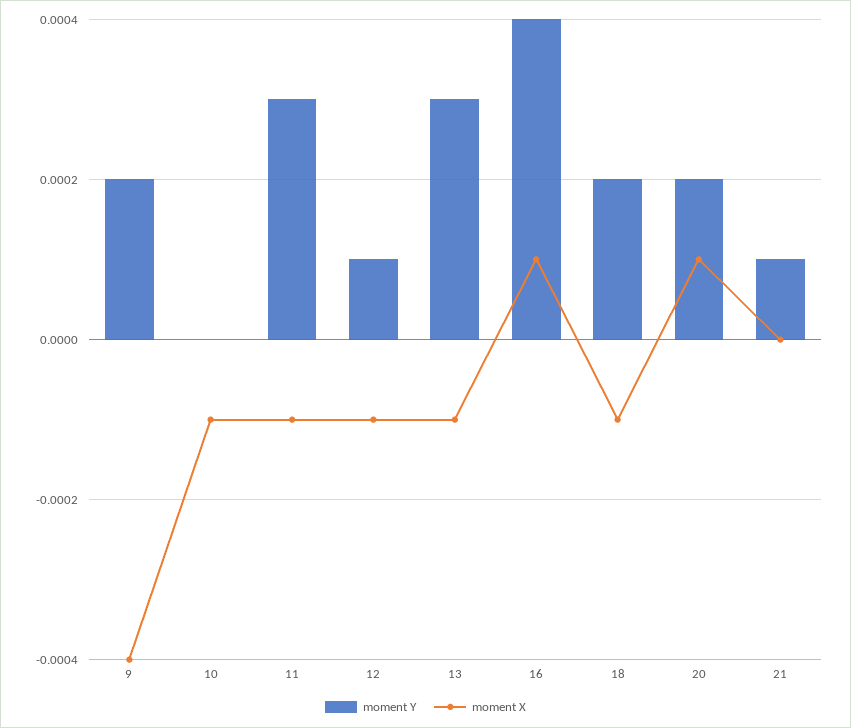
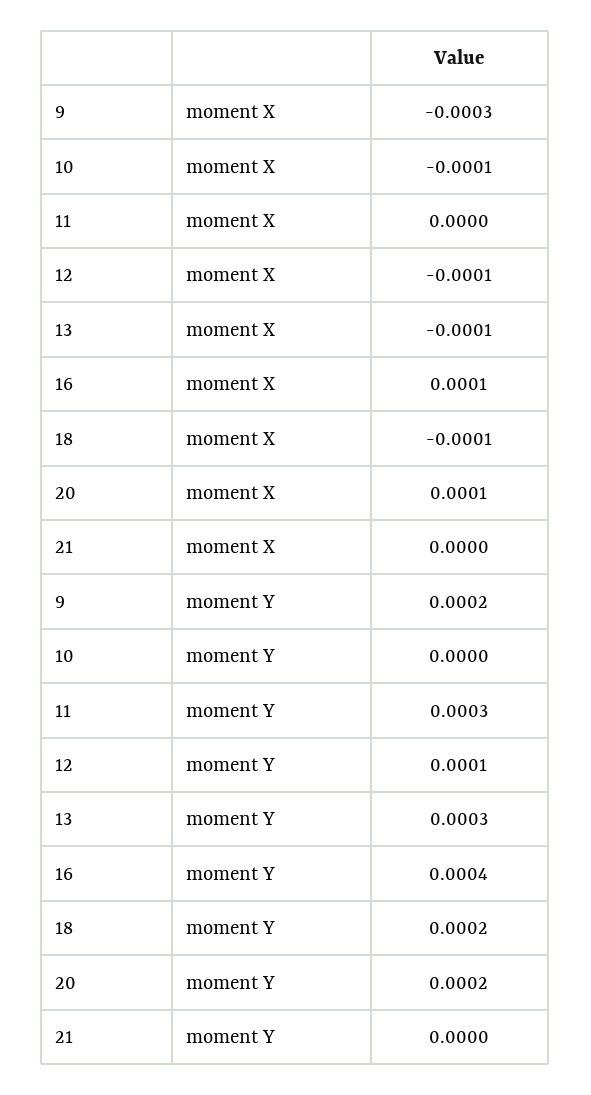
moment X, 9: -0.0004 -> -0.0003
moment X, 11: -0.0001 -> 0
moment Y, 21: 0.0001 -> 0

